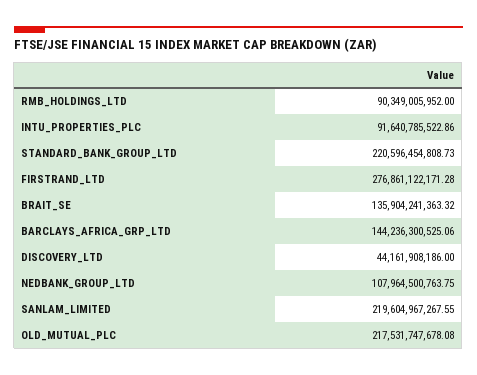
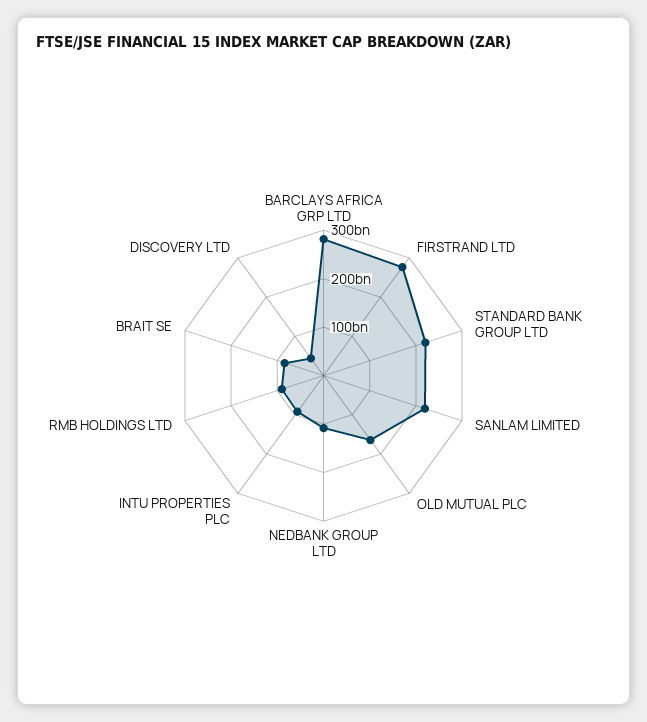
BRAIT_SE: 135904241363.32 -> 80000000000
BARCLAYS_AFRICA_GRP_LTD: 144236300525.06 -> 280000000000
OLD_MUTUAL_PLC: 217531747678.08 -> 160000000000

